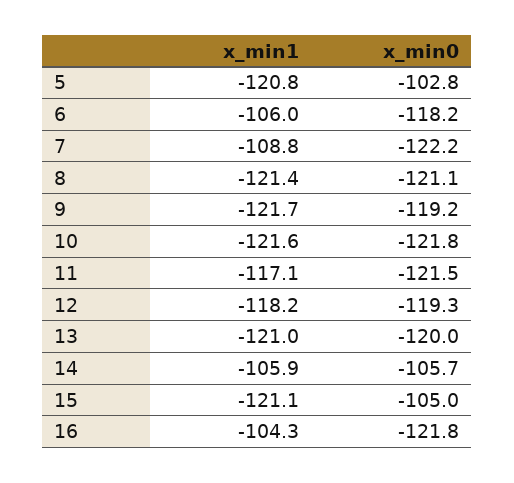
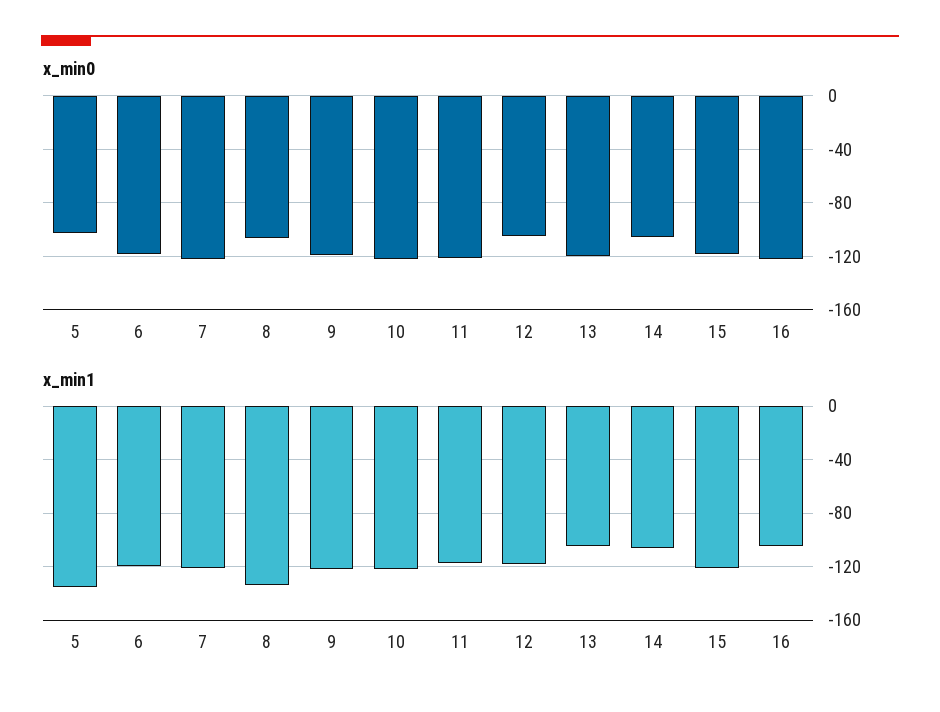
x_min1, 5: -120.8 -> -135
x_min1, 6: -106 -> -120
x_min1, 7: -108.8 -> -120
x_min1, 8: -121.4 -> -135
x_min0, 8: -121.1 -> -105
x_min0, 12: -119.3 -> -105
x_min1, 13: -121 -> -105
x_min0, 15: -105 -> -120

